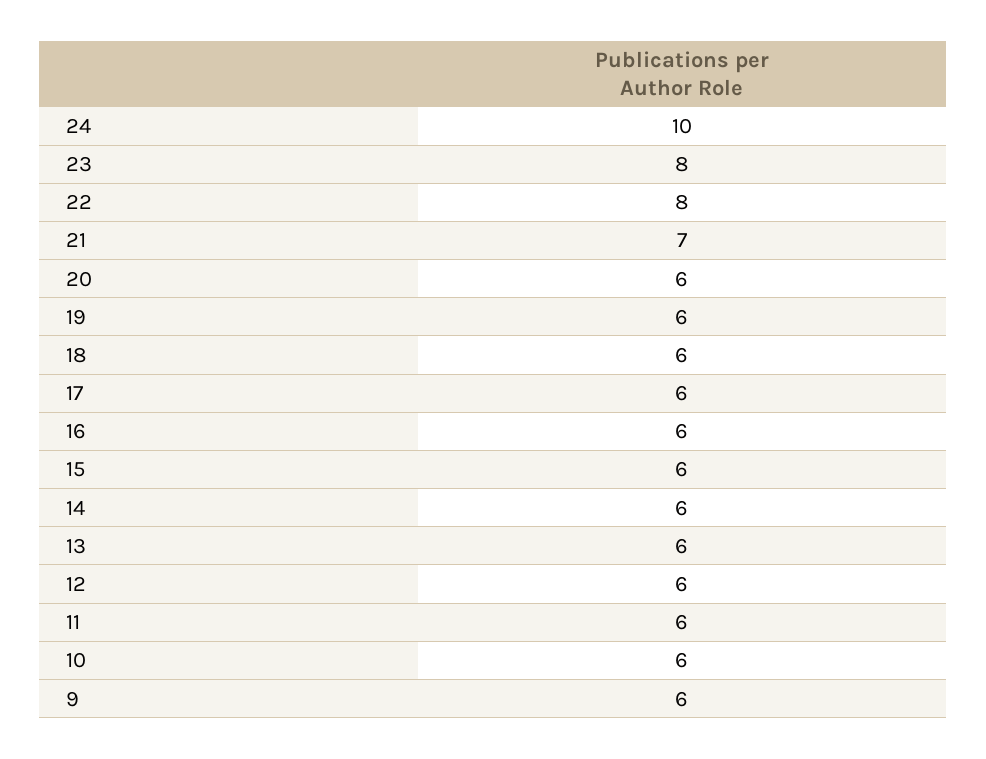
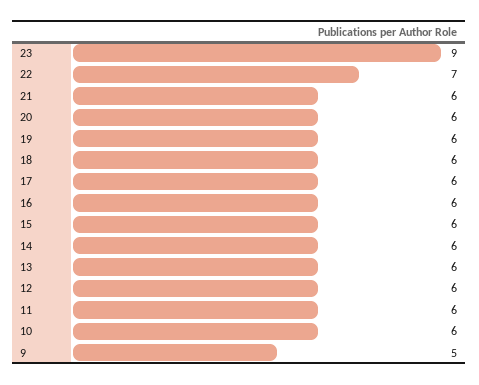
24: 10 -> none
23: 8 -> 9
22: 8 -> 7
21: 7 -> 6
9: 6 -> 5

